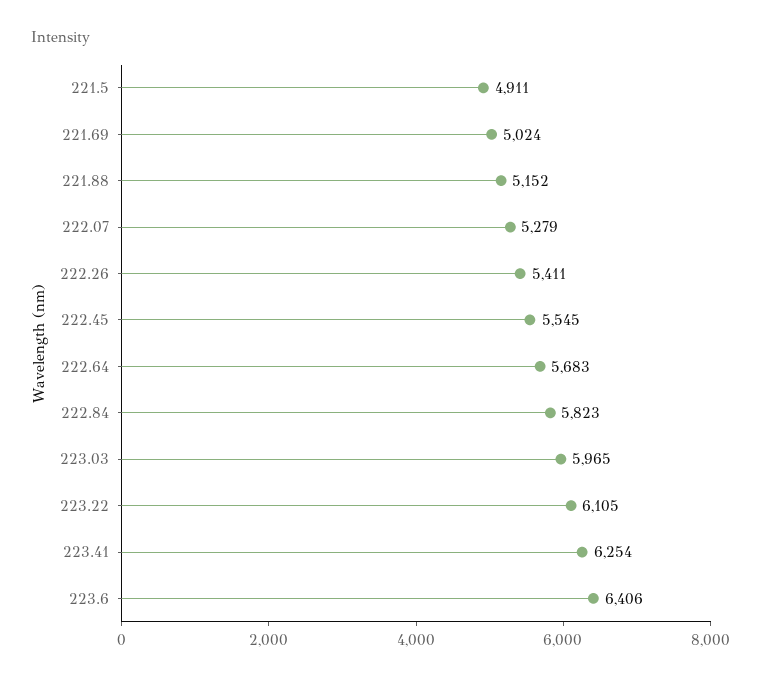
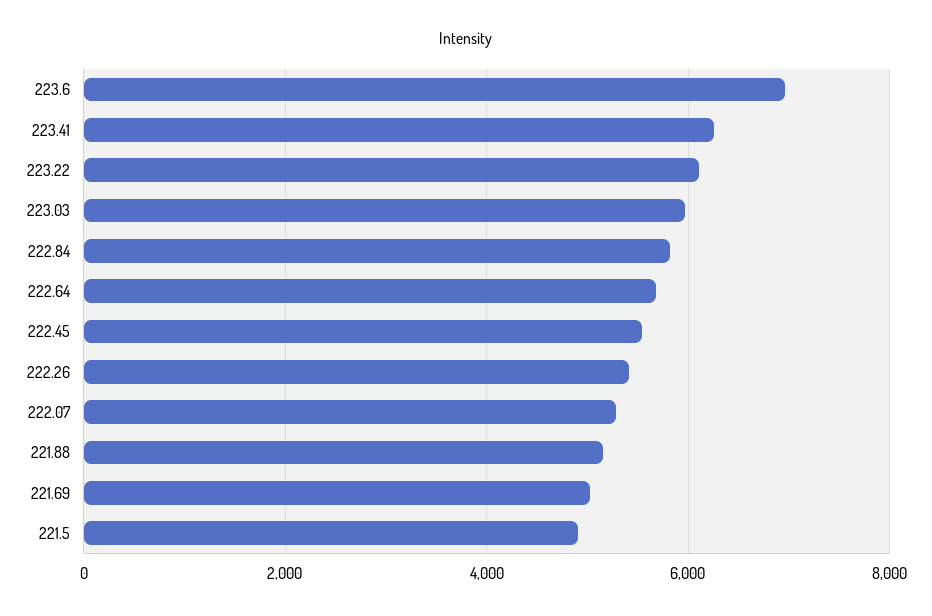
223.6: 6406 -> 7000

